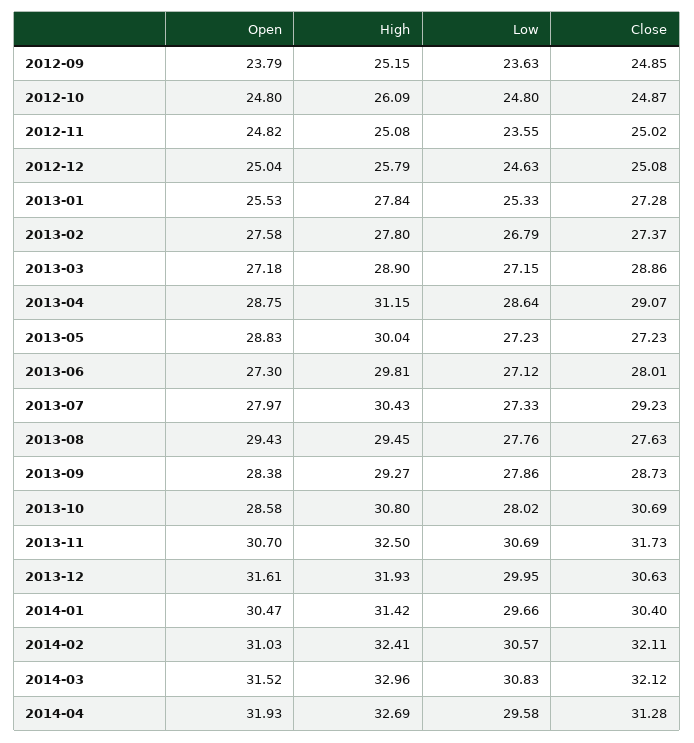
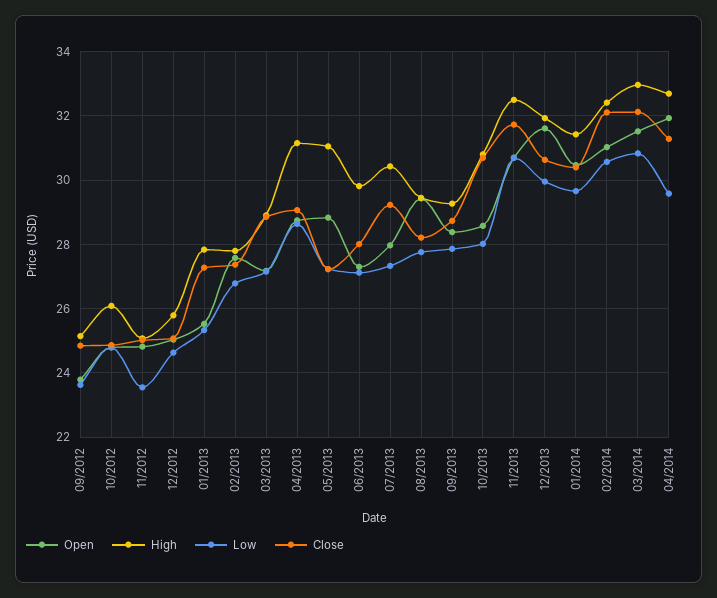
High, 2013-05: 30.04 -> 31
Close, 2013-08: 27.63 -> 28.2

